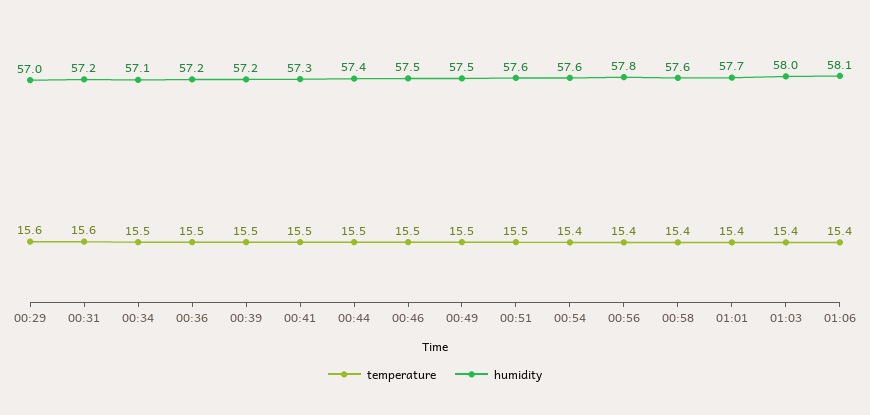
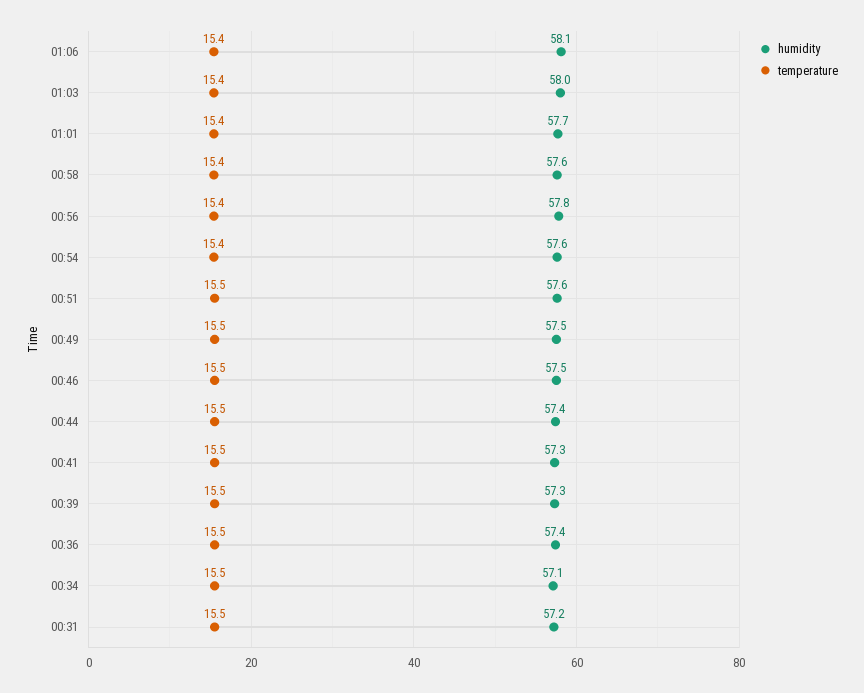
temperature, 00:29: 15.6 -> none
humidity, 00:29: 57 -> none
temperature, 00:31: 15.6 -> 15.5
humidity, 00:36: 57.2 -> 57.4
humidity, 00:39: 57.2 -> 57.3

